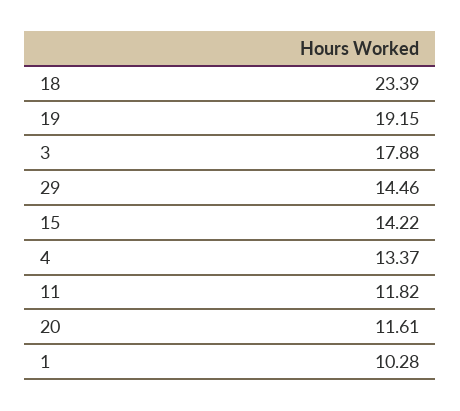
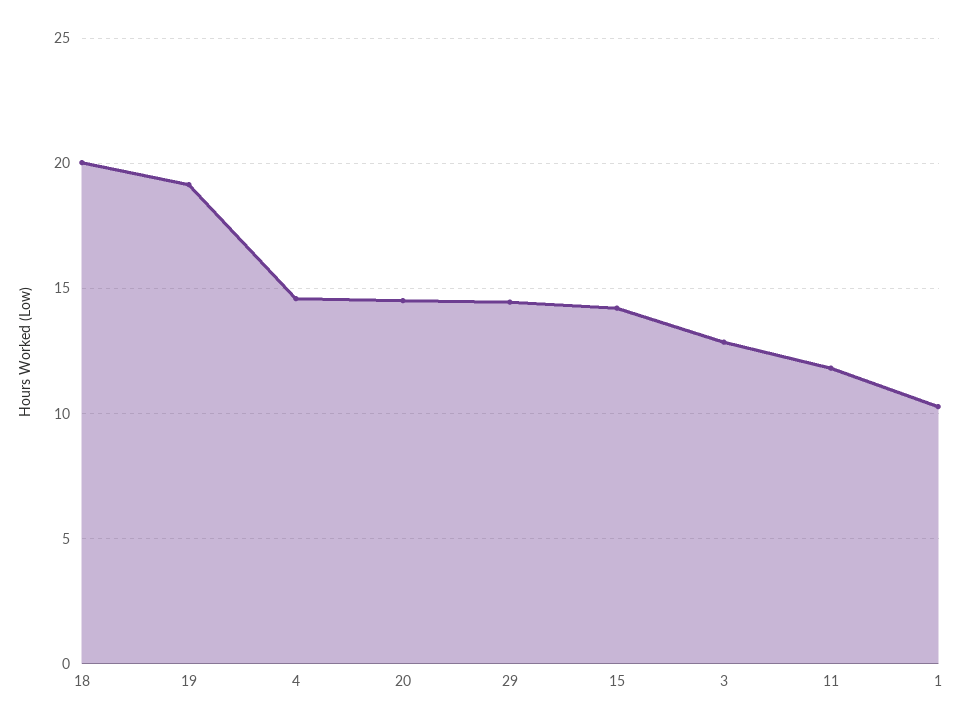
18: 23.39 -> 20
3: 17.88 -> 13
4: 13.37 -> 14.5
20: 11.61 -> 14.5

